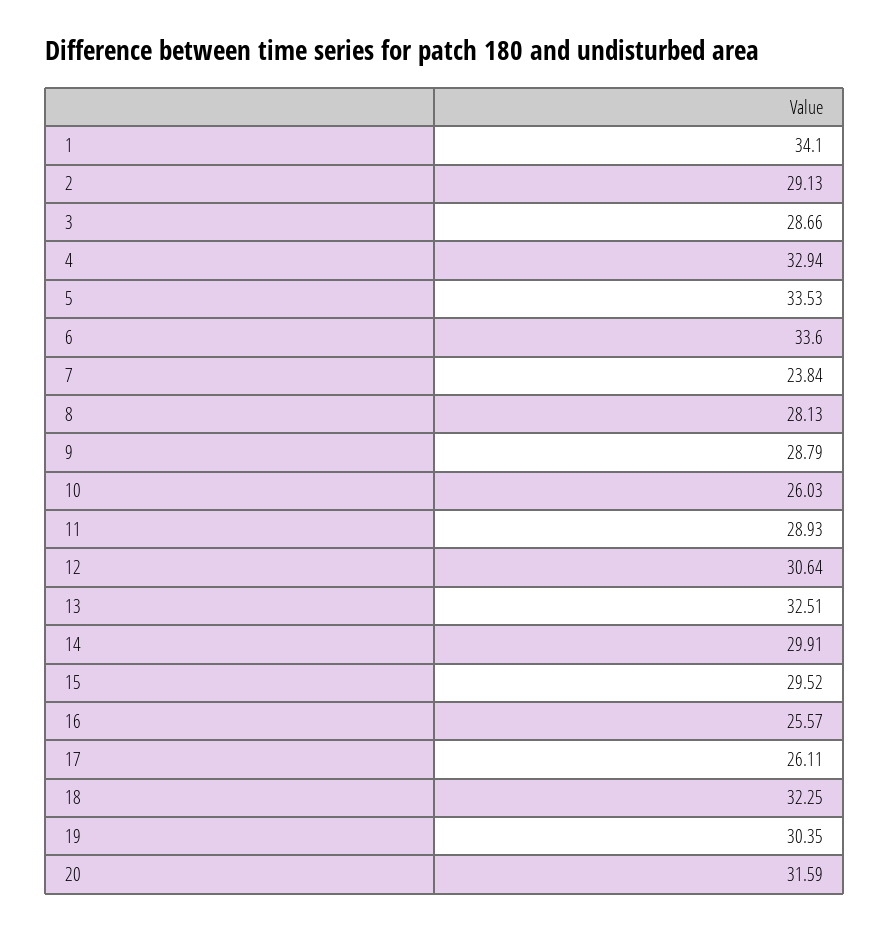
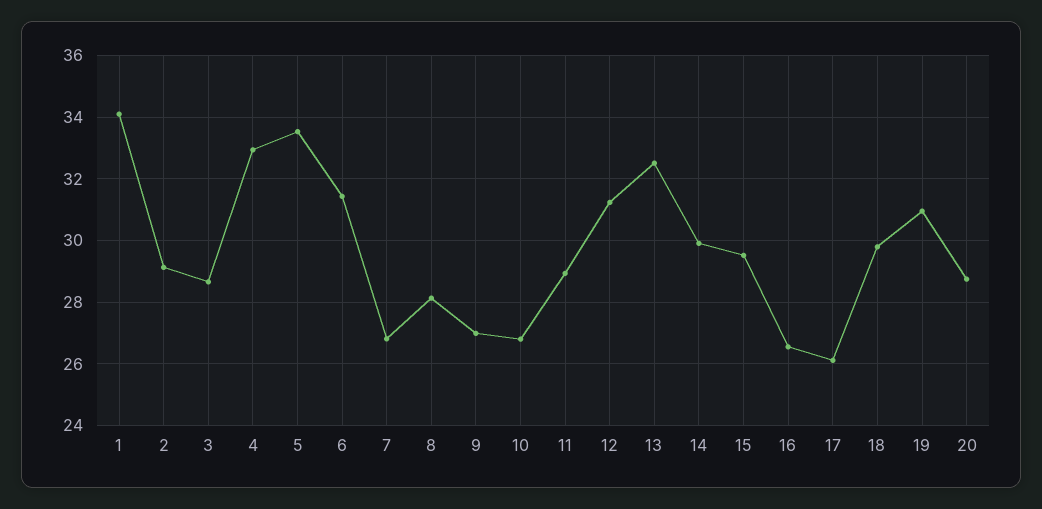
6: 33.6 -> 31.4
7: 23.84 -> 26.8
9: 28.79 -> 27
10: 26.03 -> 26.8
12: 30.64 -> 31.2
16: 25.57 -> 26.6
18: 32.25 -> 29.8
19: 30.35 -> 31
20: 31.59 -> 28.8

